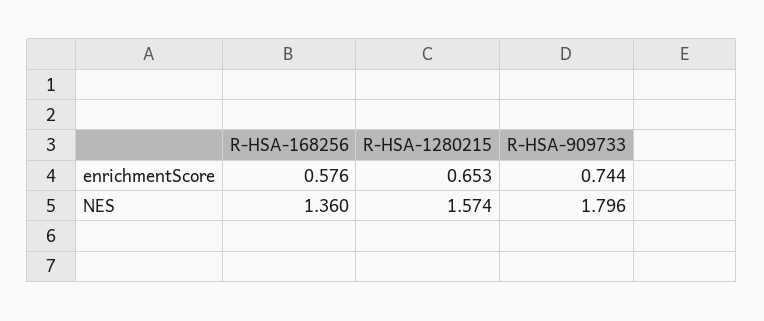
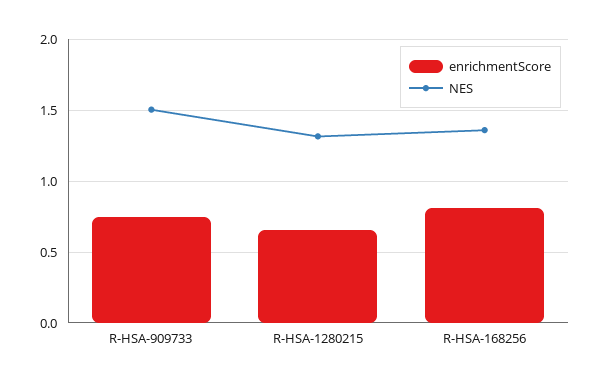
enrichmentScore, R-HSA-168256: 0.576 -> 0.8
NES, R-HSA-1280215: 1.574 -> 1.3
NES, R-HSA-909733: 1.796 -> 1.5

